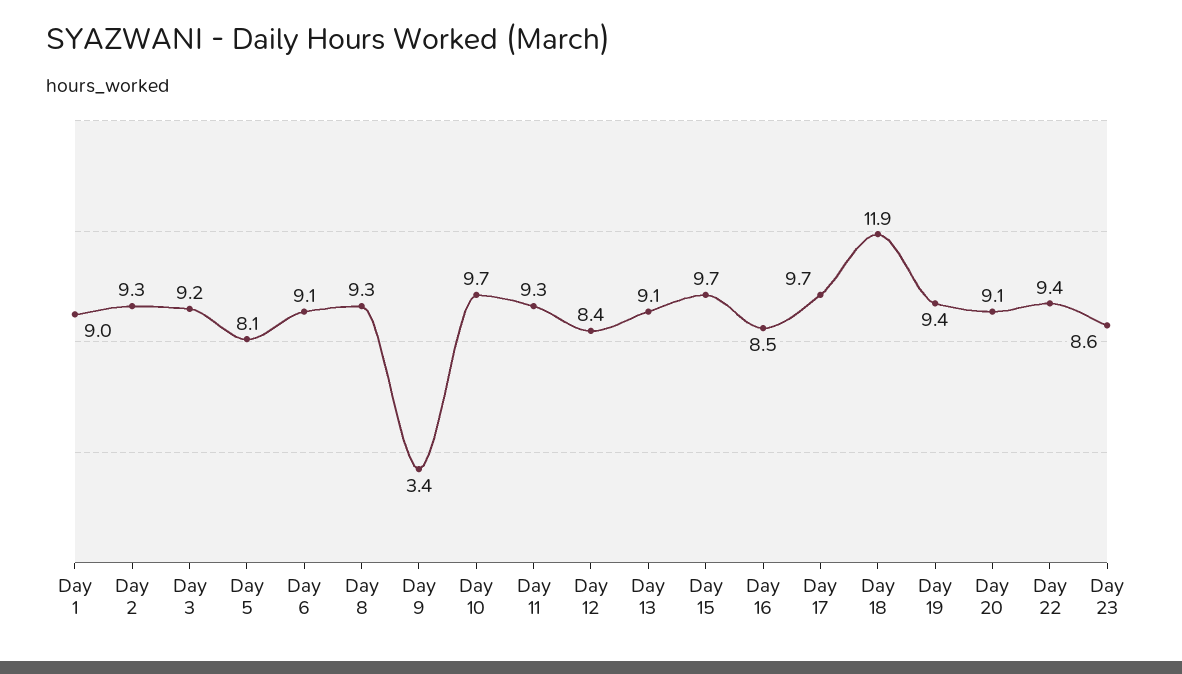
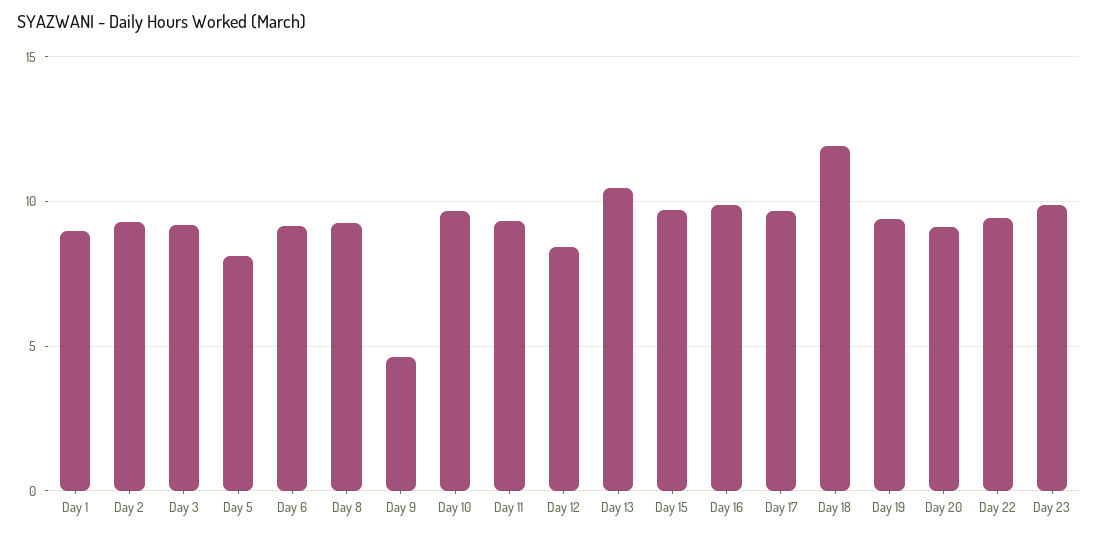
Day 9: 3.4 -> 4.5
Day 13: 9.1 -> 10.5
Day 16: 8.5 -> 10
Day 23: 8.6 -> 10

